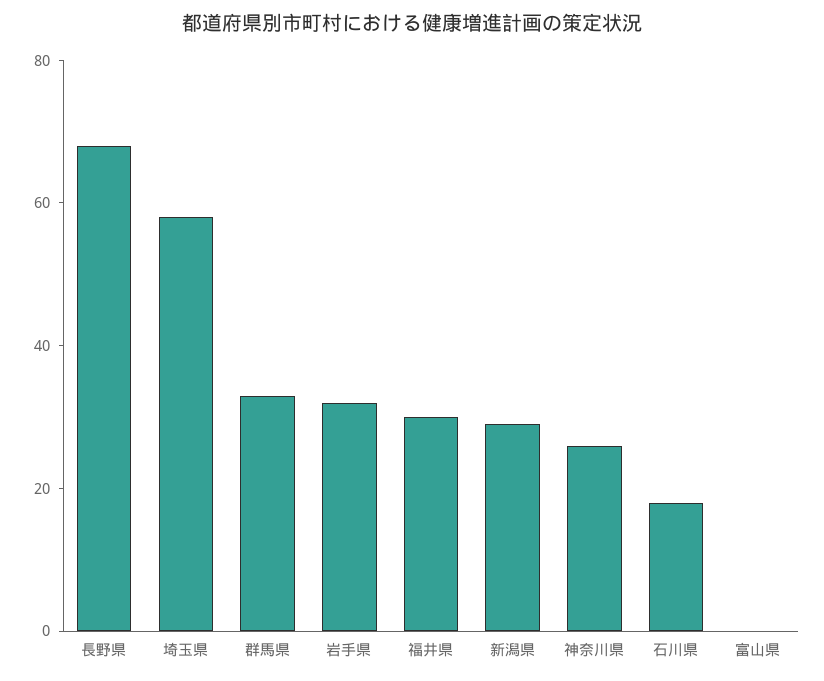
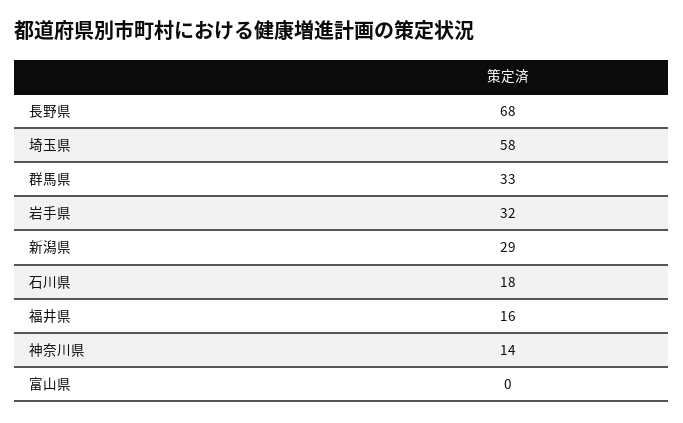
福井県: 30 -> 16
神奈川県: 25 -> 14

